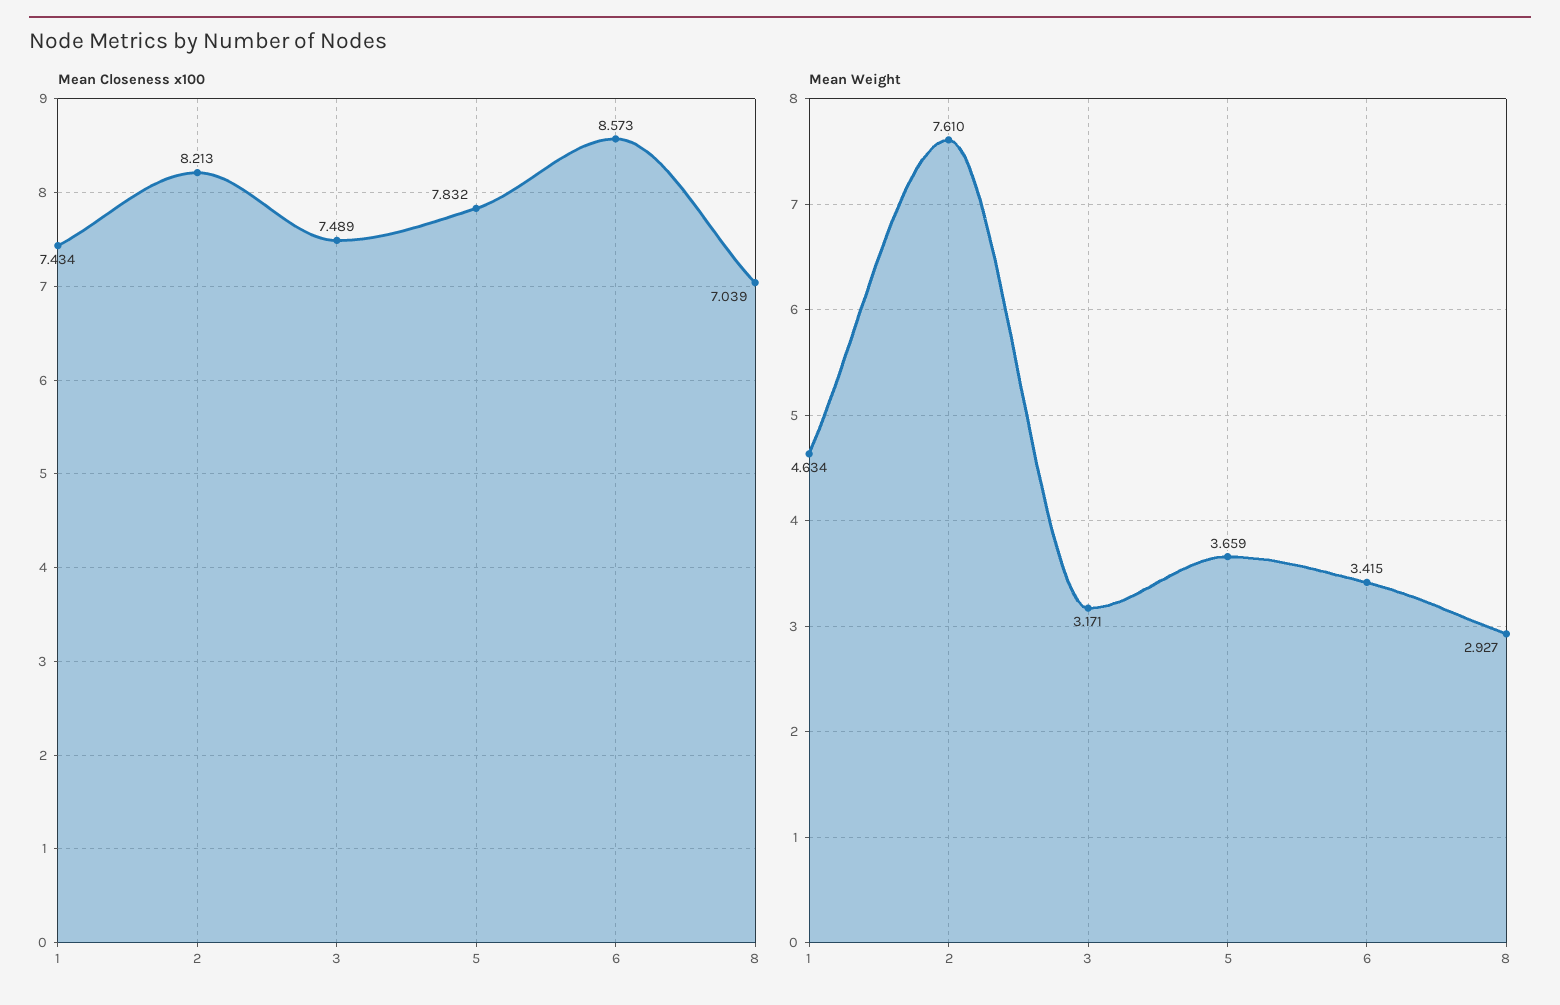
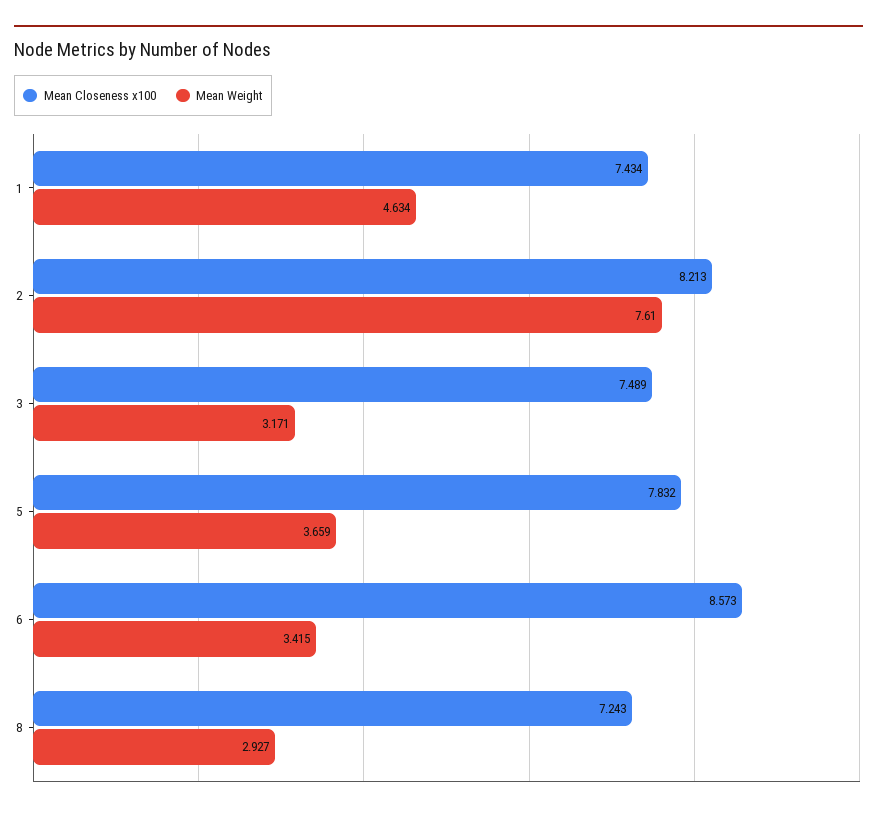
Mean Closeness x100, 8: 7.039 -> 7.243

